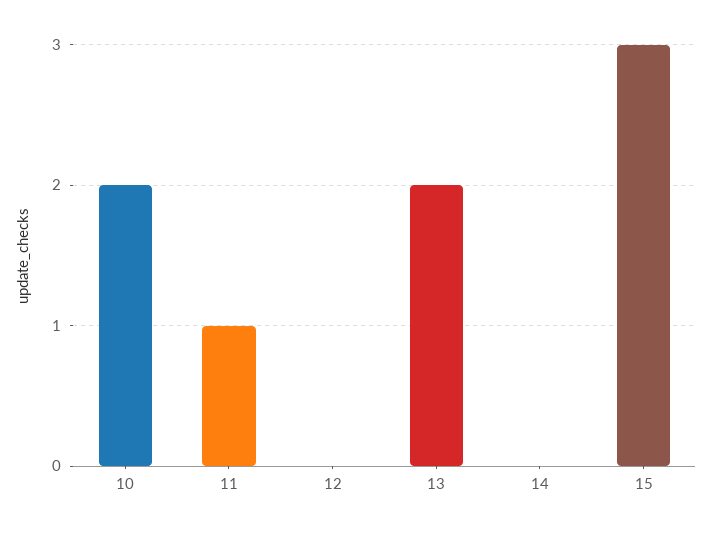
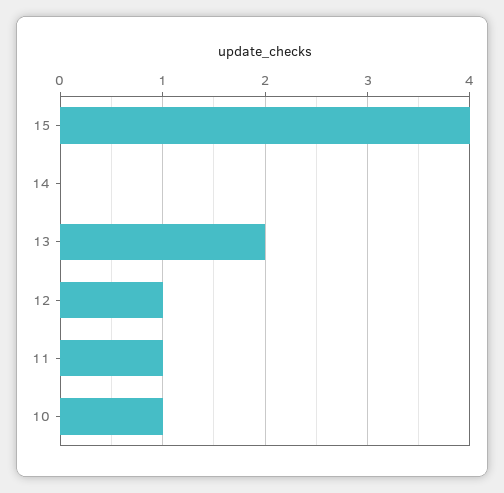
10: 2 -> 1
12: 0 -> 1
15: 3 -> 4

